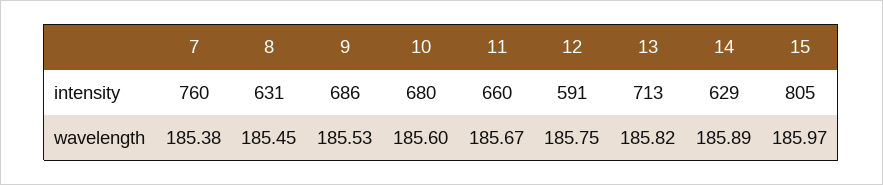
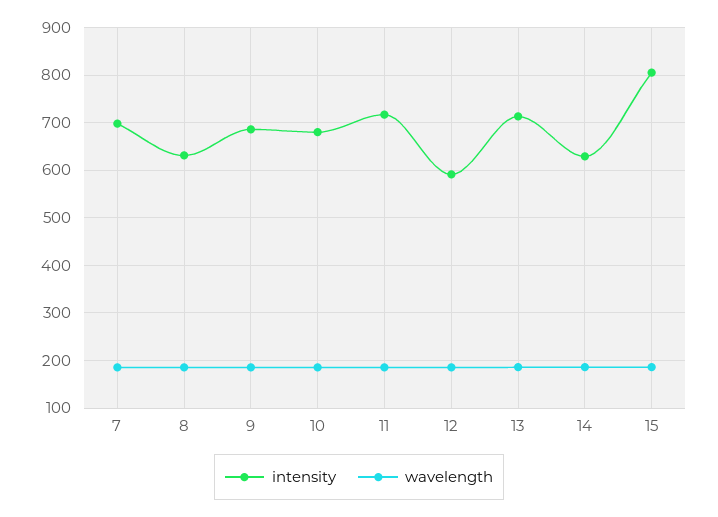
intensity, 7: 760 -> 700
intensity, 11: 660 -> 720

